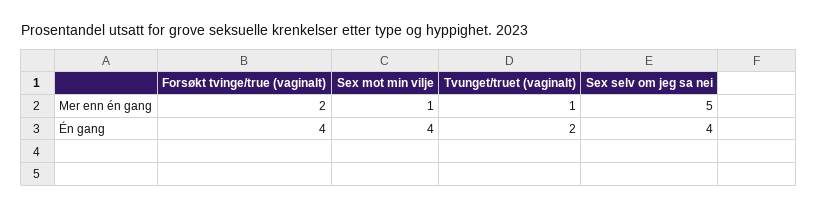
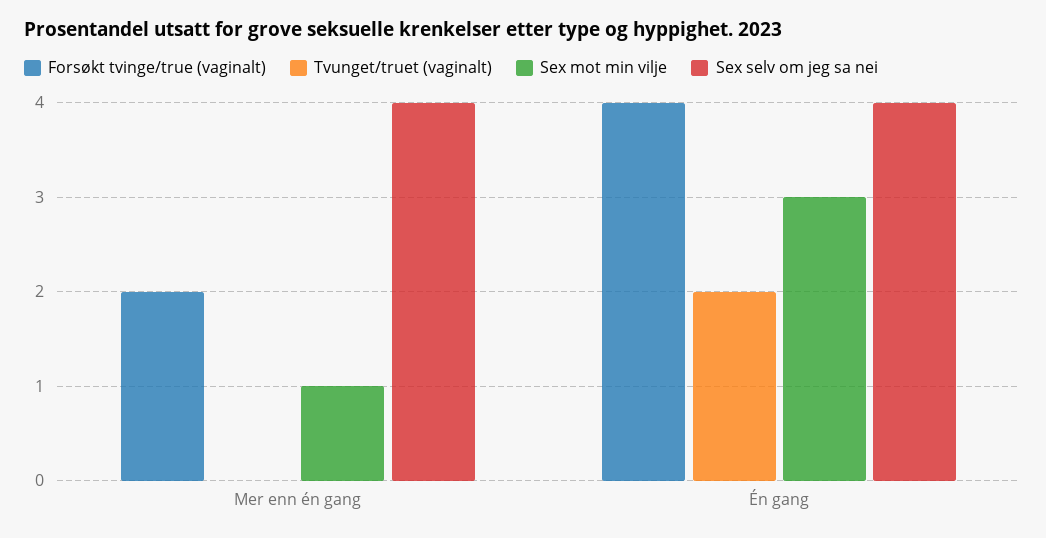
Tvunget/truet (vaginalt), Mer enn én gang: 1 -> 0
Sex selv om jeg sa nei, Mer enn én gang: 5 -> 4
Sex mot min vilje, Én gang: 4 -> 3

